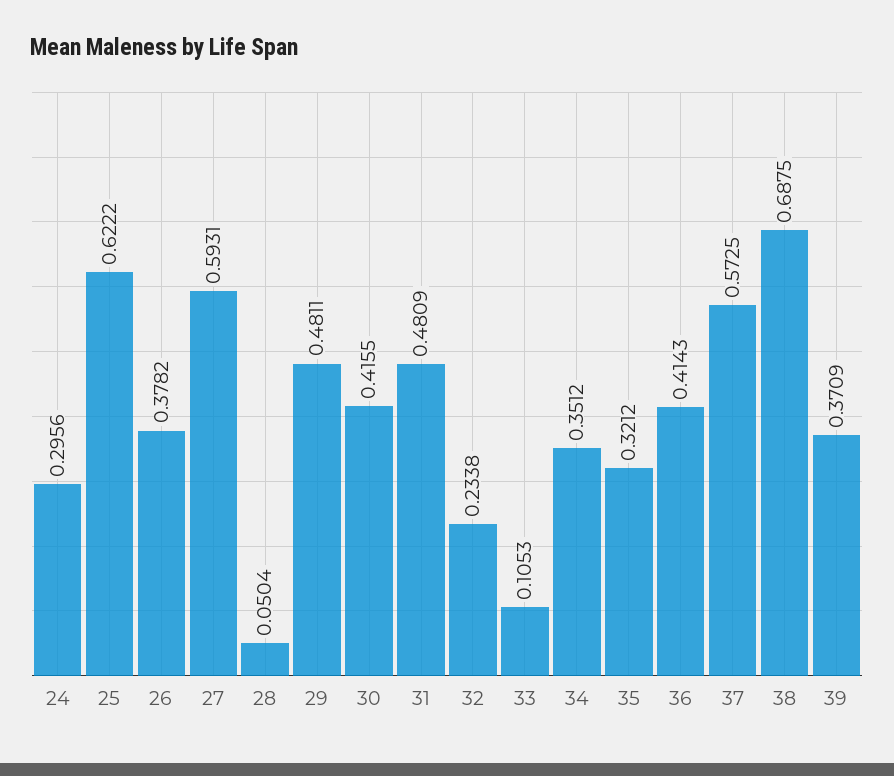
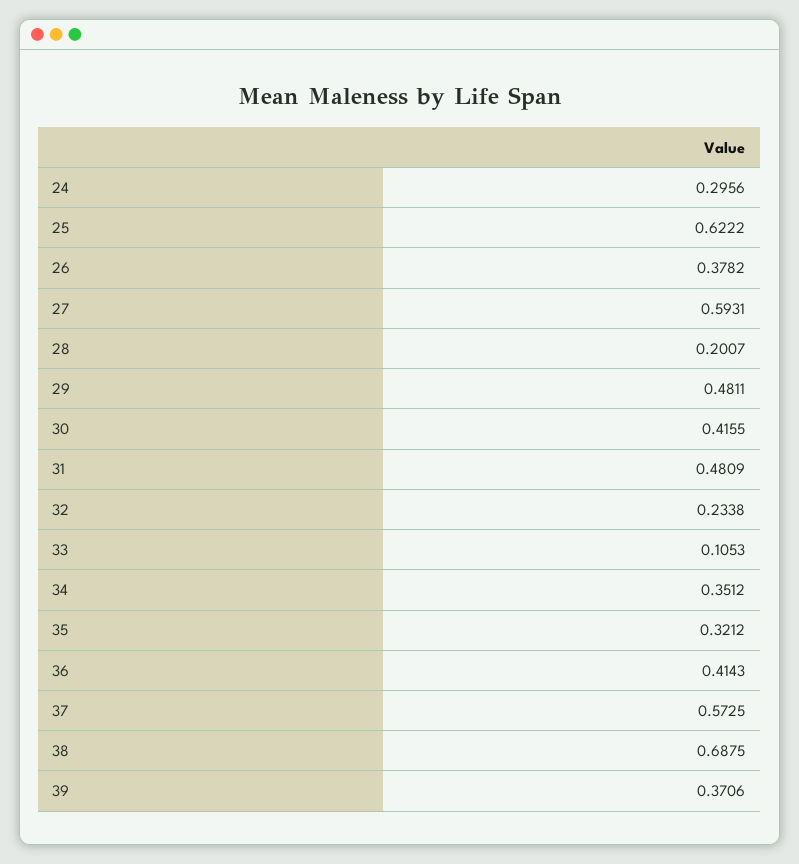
28: 0.0504 -> 0.2007
39: 0.3709 -> 0.3706

